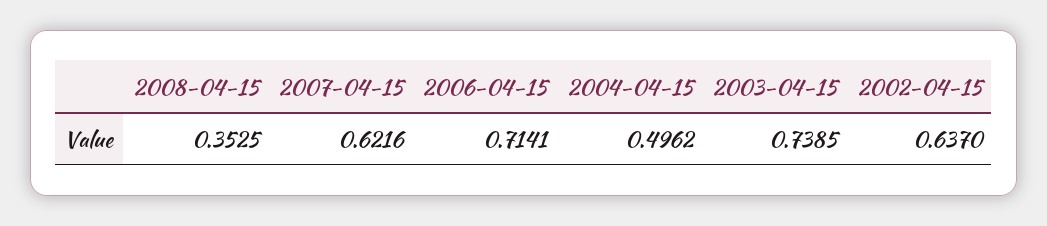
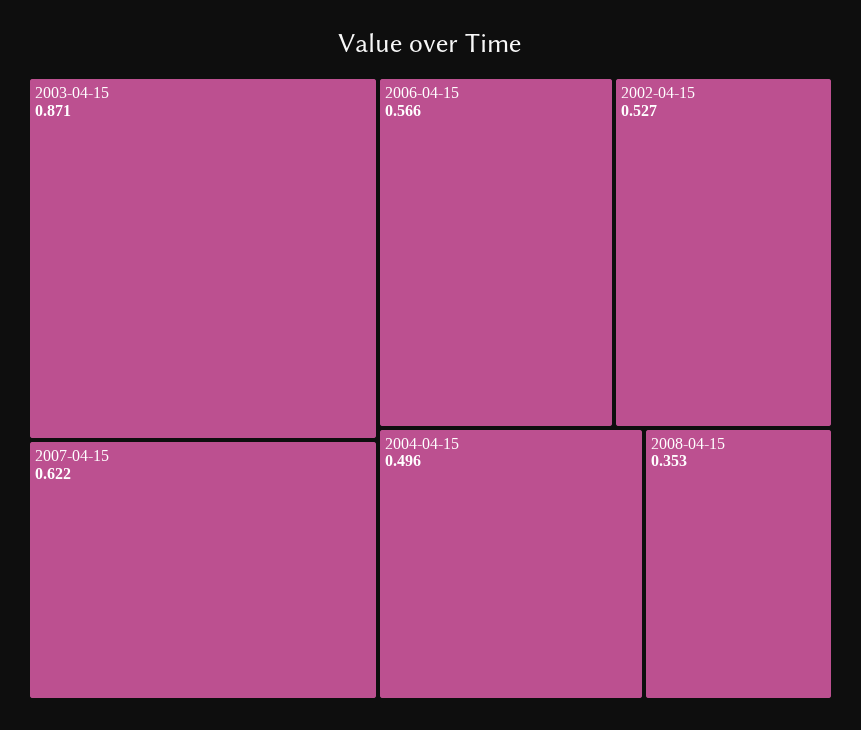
2006-04-15: 0.7141 -> 0.566
2003-04-15: 0.7385 -> 0.871
2002-04-15: 0.637 -> 0.527

